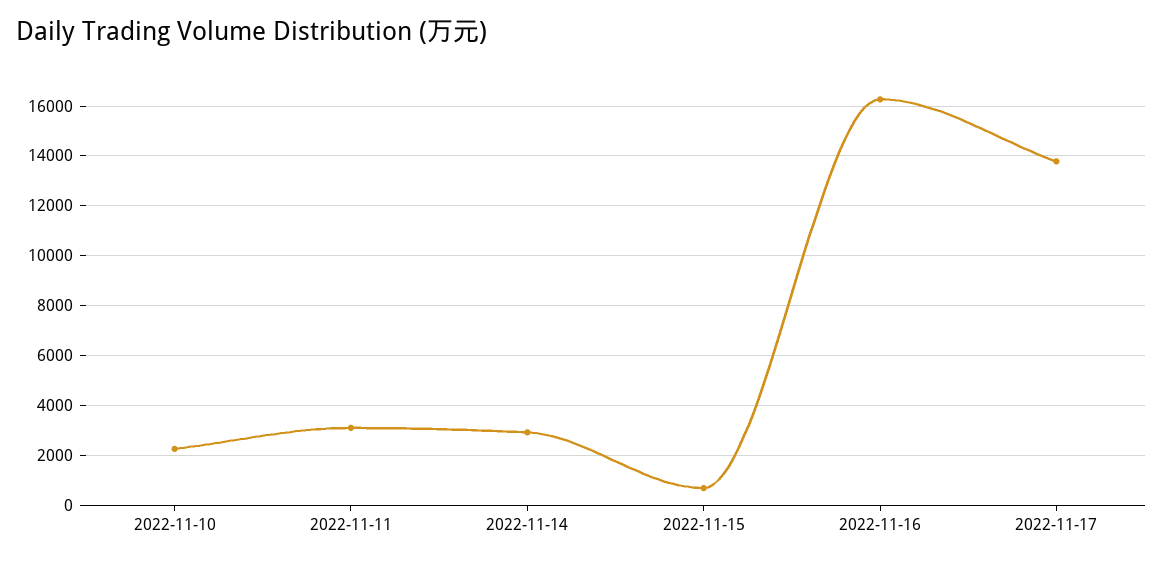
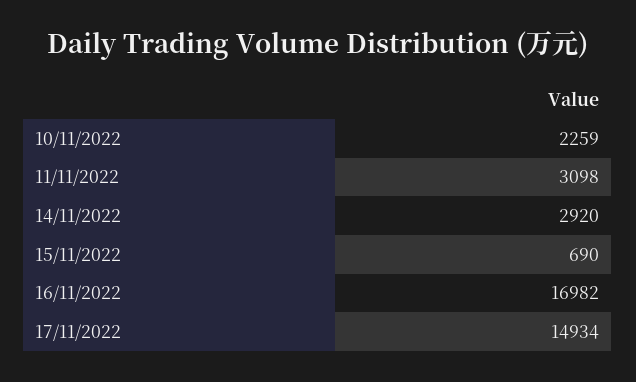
2022-11-16: 16250 -> 16982
2022-11-17: 13750 -> 14934

